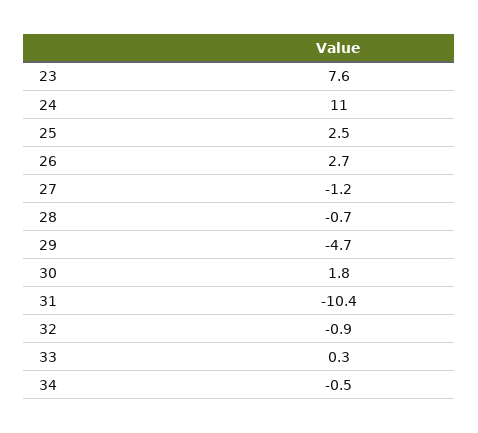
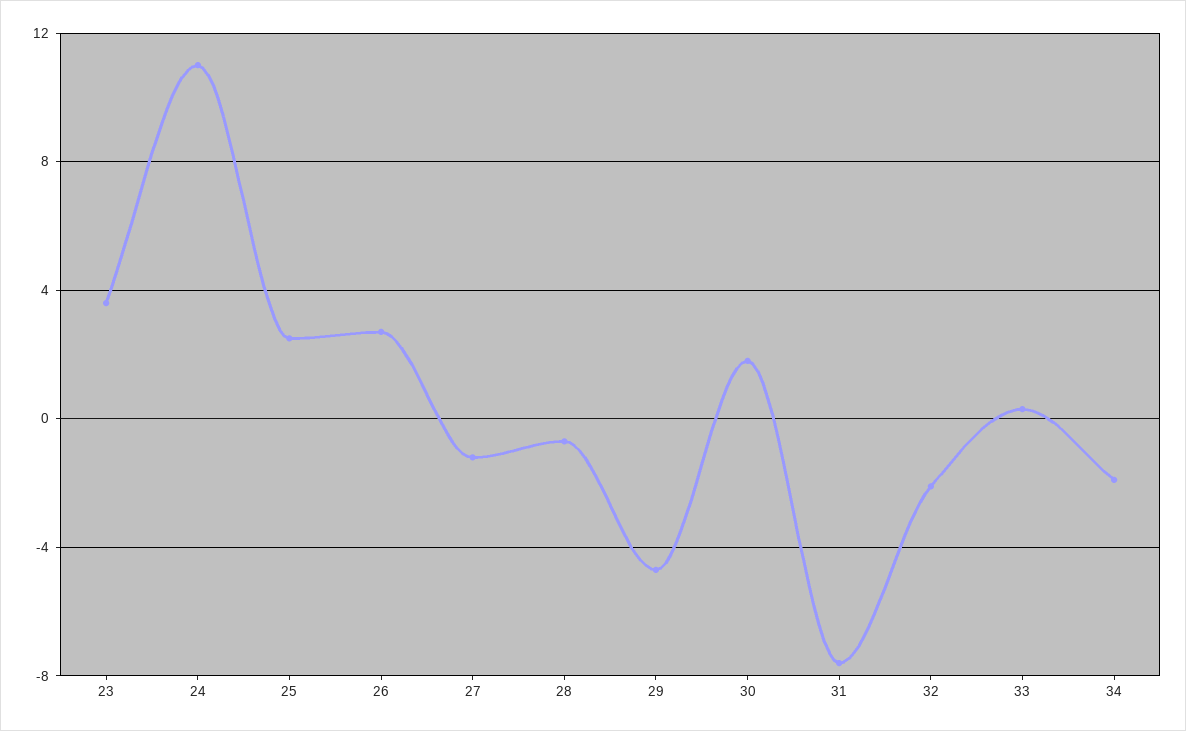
23: 7.6 -> 3.5
31: -10.4 -> -7.5
32: -0.9 -> -2
34: -0.5 -> -2

